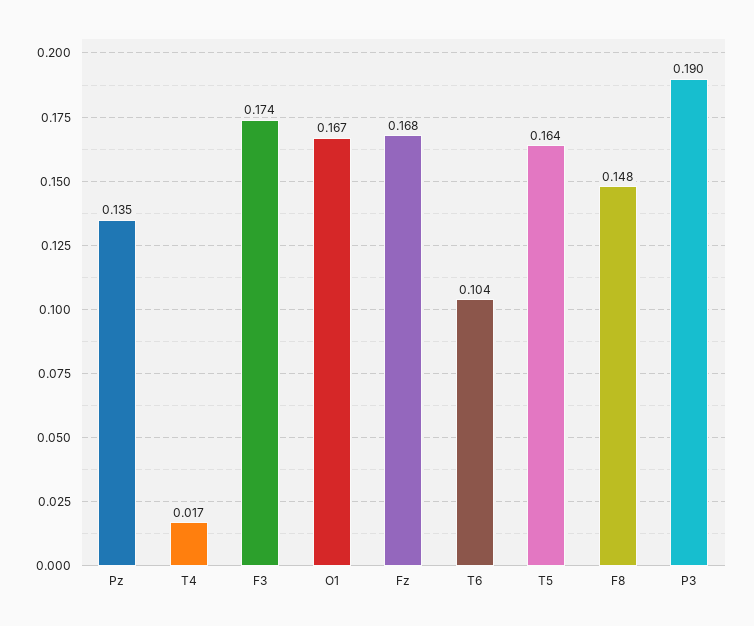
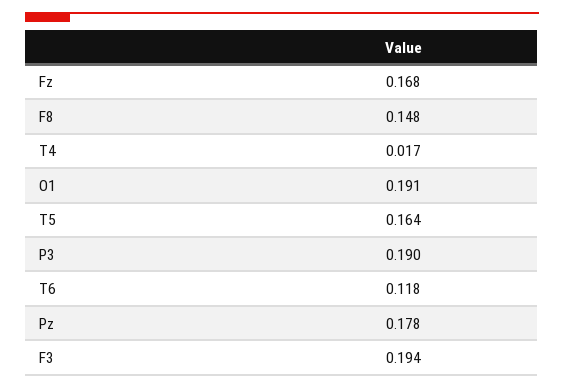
Pz: 0.135 -> 0.178
F3: 0.174 -> 0.194
O1: 0.167 -> 0.191
T6: 0.104 -> 0.118

